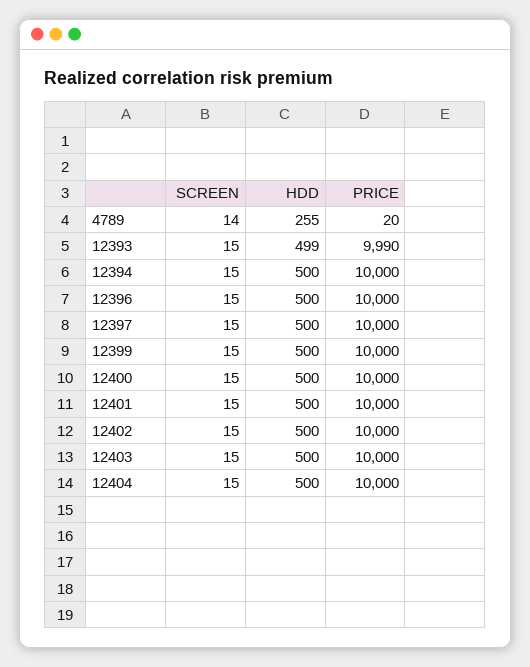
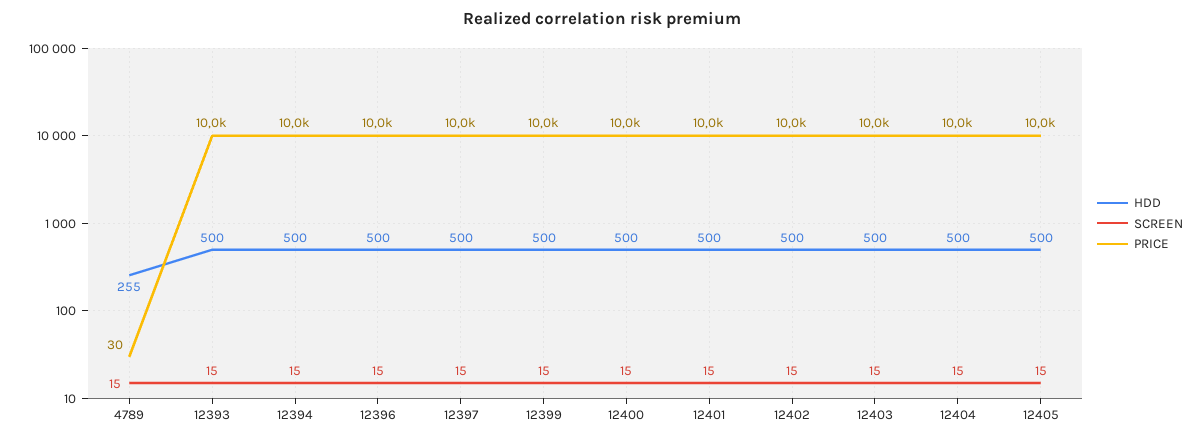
SCREEN, 4789: 14 -> 15
PRICE, 4789: 20 -> 30
HDD, 12393: 499 -> 500
PRICE, 12393: 9990 -> 10000
HDD, 12405: none -> 500
SCREEN, 12405: none -> 15
PRICE, 12405: none -> 10000

